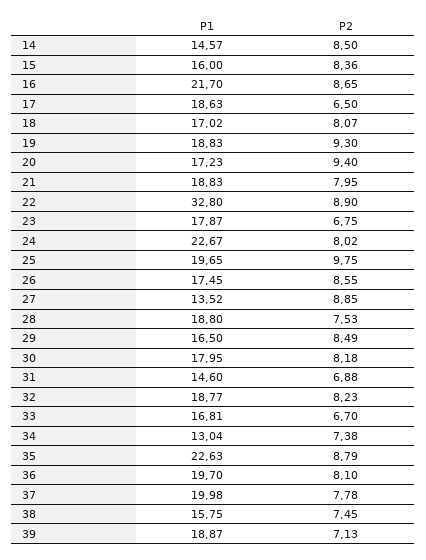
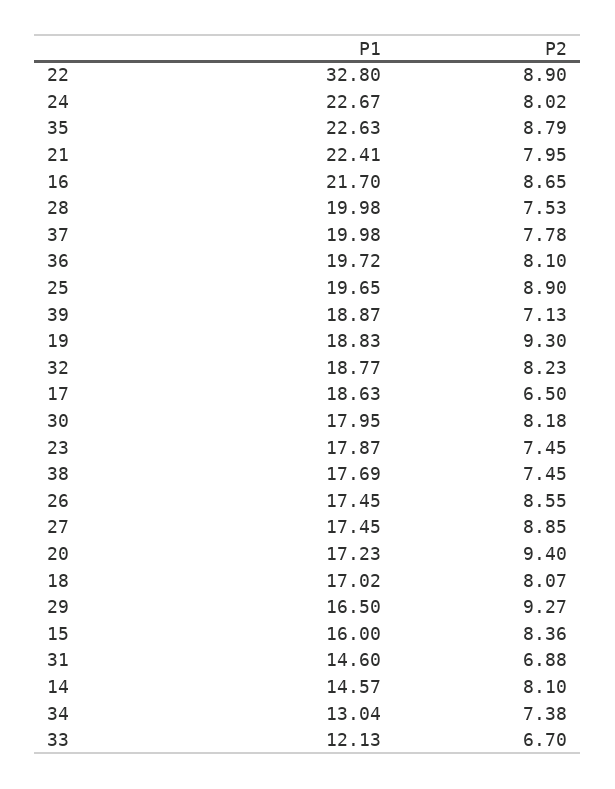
P2, 14: 8.5 -> 8.1
P1, 21: 18.83 -> 22.41
P2, 23: 6.75 -> 7.45
P2, 25: 9.75 -> 8.9
P1, 27: 13.52 -> 17.45
P1, 28: 18.8 -> 19.98
P2, 29: 8.49 -> 9.27
P1, 33: 16.81 -> 12.13
P1, 36: 19.7 -> 19.72
P1, 38: 15.75 -> 17.69

